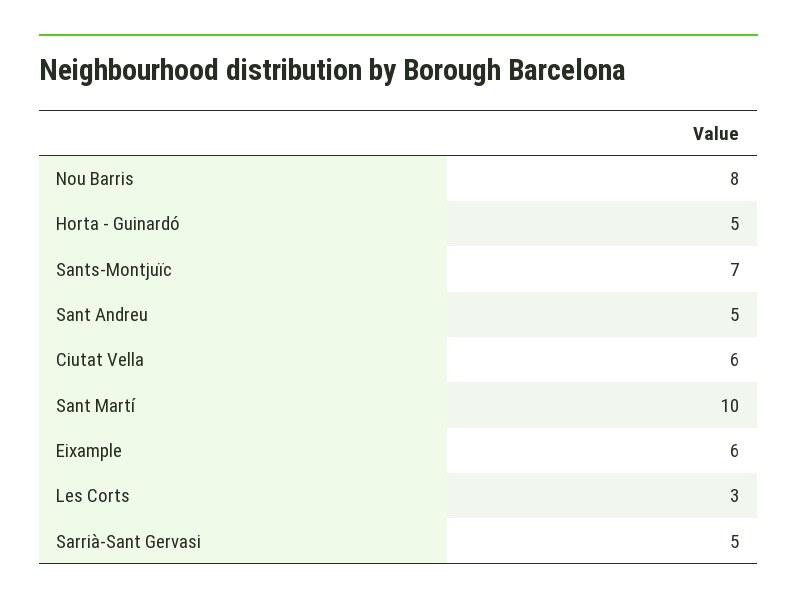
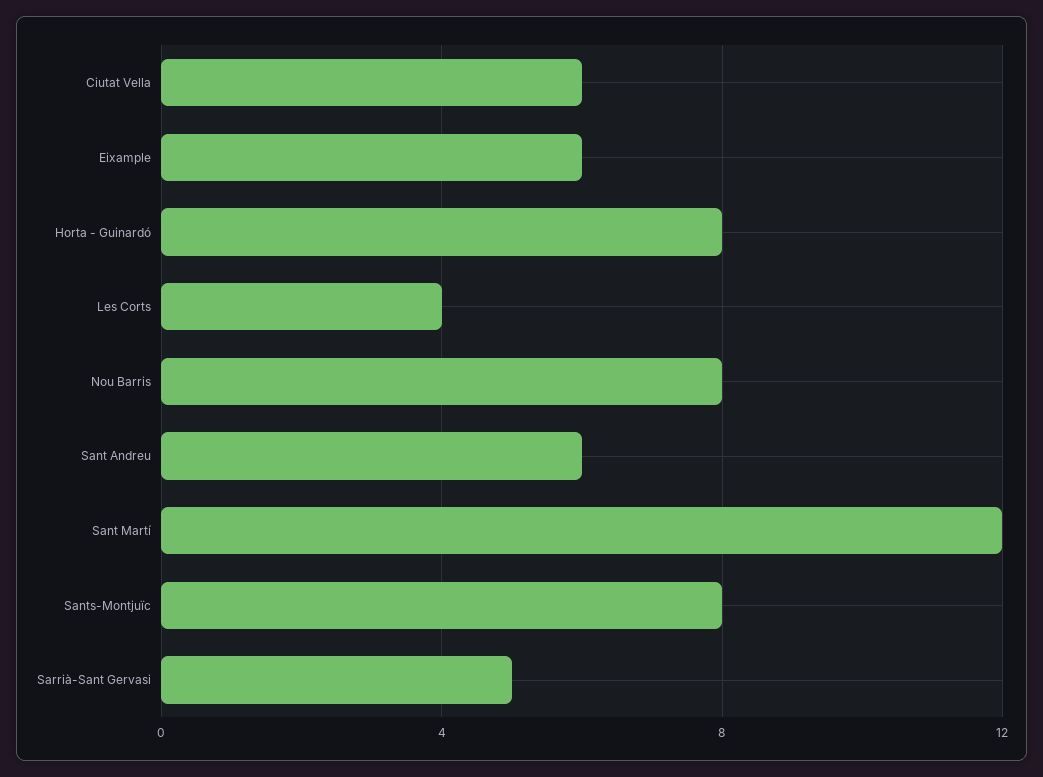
Horta - Guinardó: 5 -> 8
Sants-Montjuïc: 7 -> 8
Sant Andreu: 5 -> 6
Sant Martí: 10 -> 12
Les Corts: 3 -> 4

